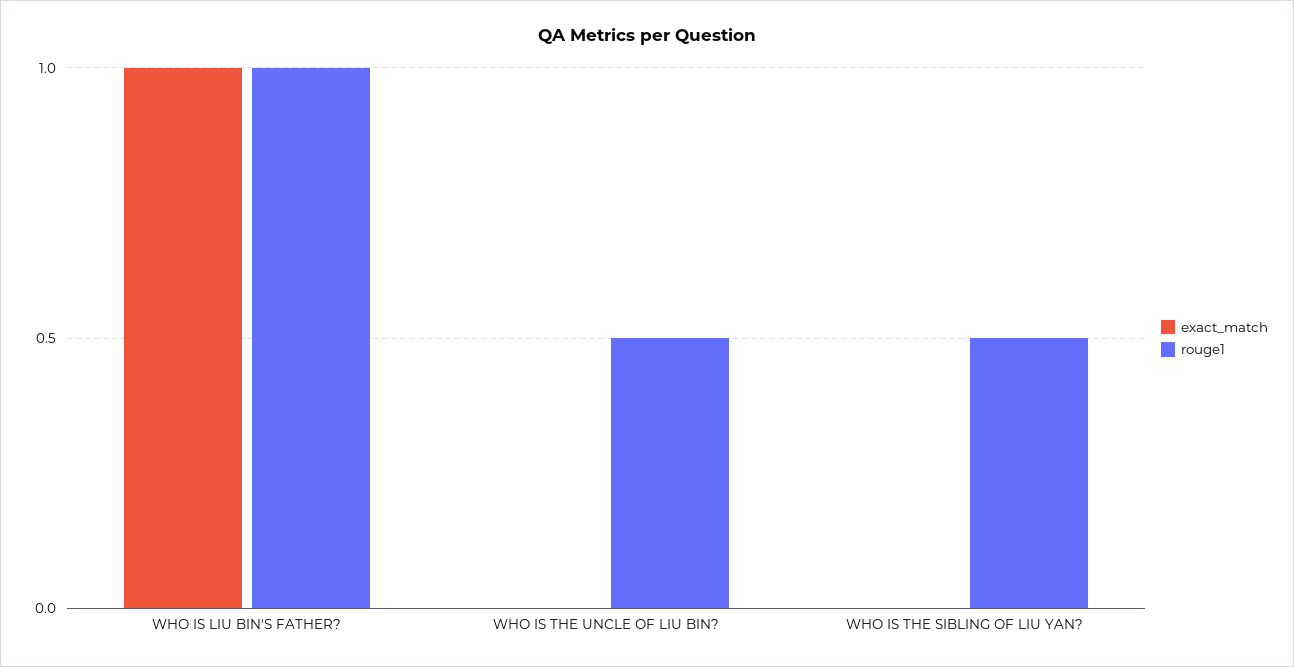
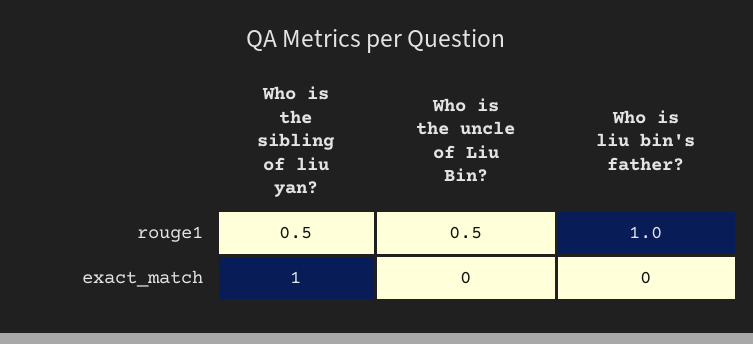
exact_match, WHO IS LIU BIN'S FATHER?: 1 -> 0
exact_match, WHO IS THE SIBLING OF LIU YAN?: 0 -> 1

